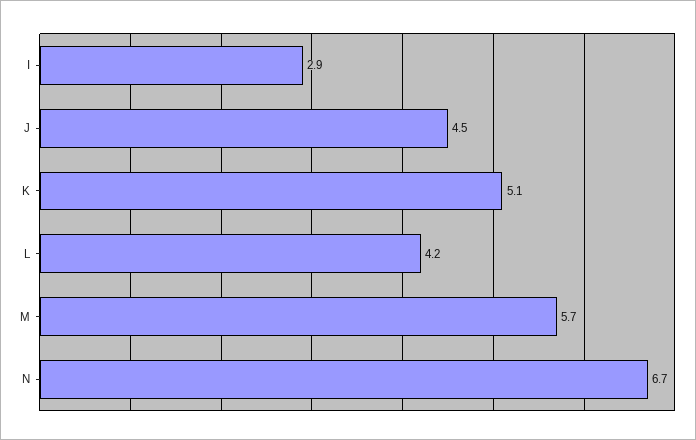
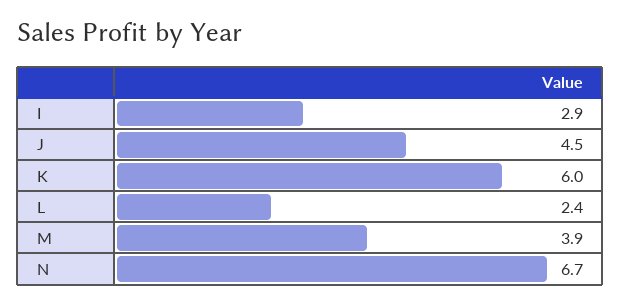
K: 5.1 -> 6
L: 4.2 -> 2.4
M: 5.7 -> 3.9

